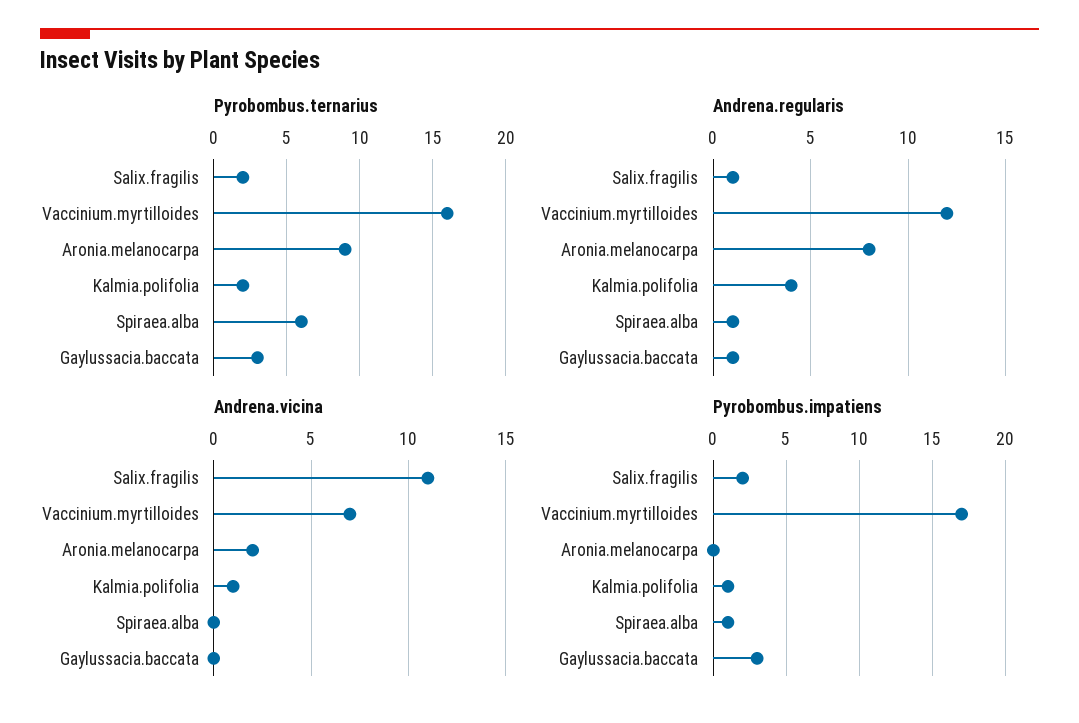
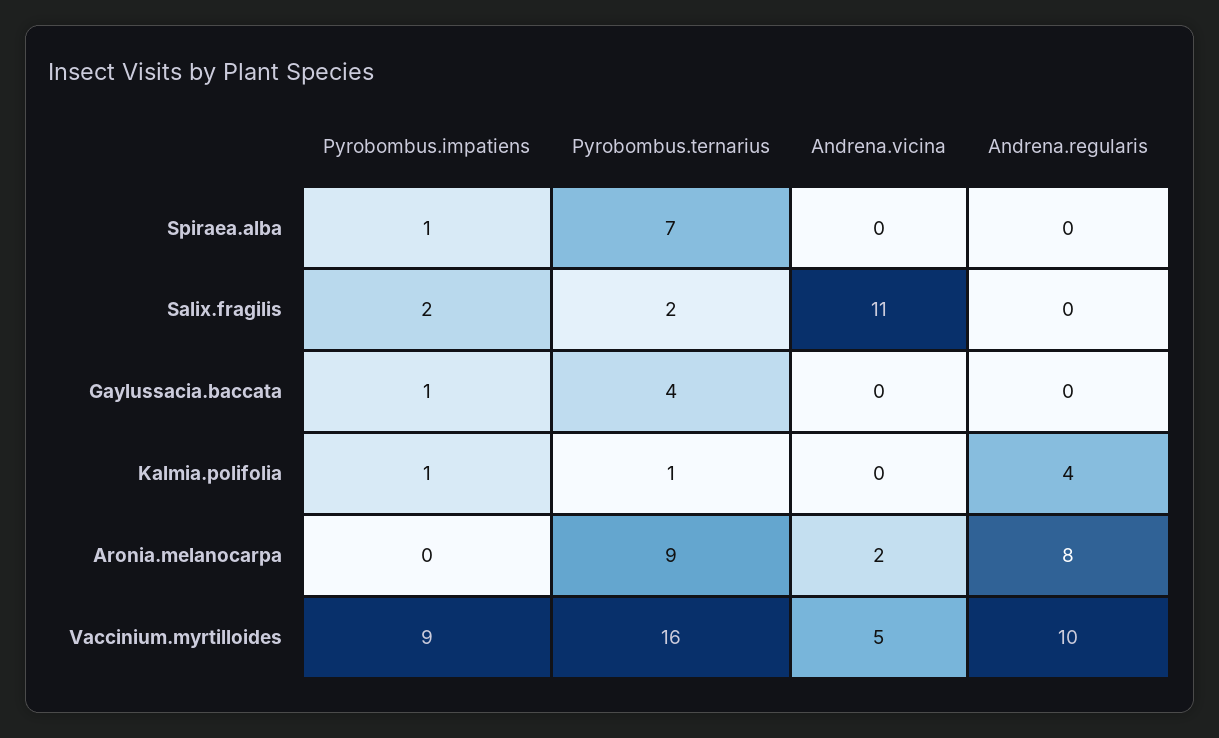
Pyrobombus.ternarius, Kalmia.polifolia: 2 -> 1
Pyrobombus.ternarius, Spiraea.alba: 6 -> 7
Pyrobombus.ternarius, Gaylussacia.baccata: 3 -> 4
Andrena.regularis, Salix.fragilis: 1 -> 0
Andrena.regularis, Vaccinium.myrtilloides: 12 -> 10
Andrena.regularis, Spiraea.alba: 1 -> 0
Andrena.regularis, Gaylussacia.baccata: 1 -> 0
Andrena.vicina, Vaccinium.myrtilloides: 7 -> 5
Andrena.vicina, Kalmia.polifolia: 1 -> 0
Pyrobombus.impatiens, Vaccinium.myrtilloides: 17 -> 9
Pyrobombus.impatiens, Gaylussacia.baccata: 3 -> 1

